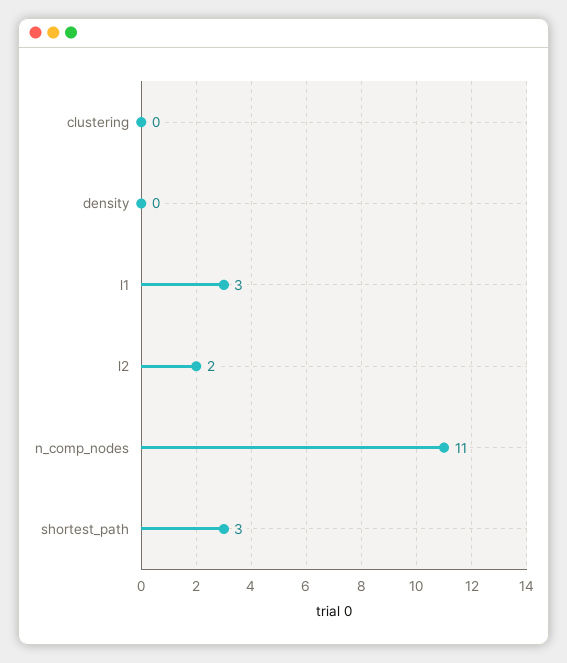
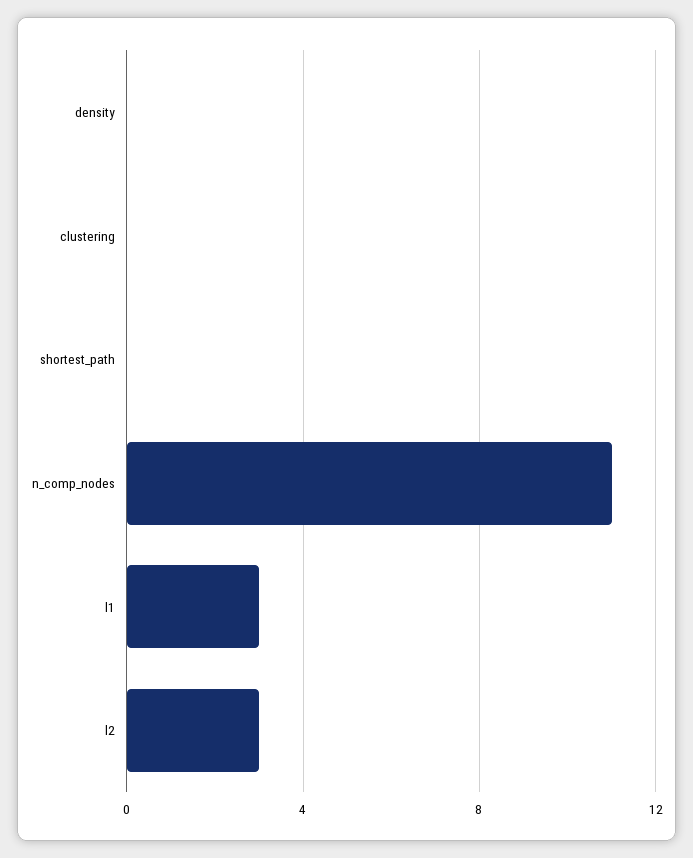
l2: 2 -> 3
shortest_path: 3 -> 0

